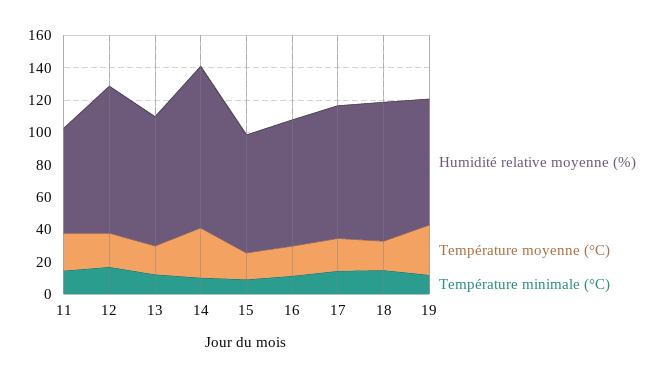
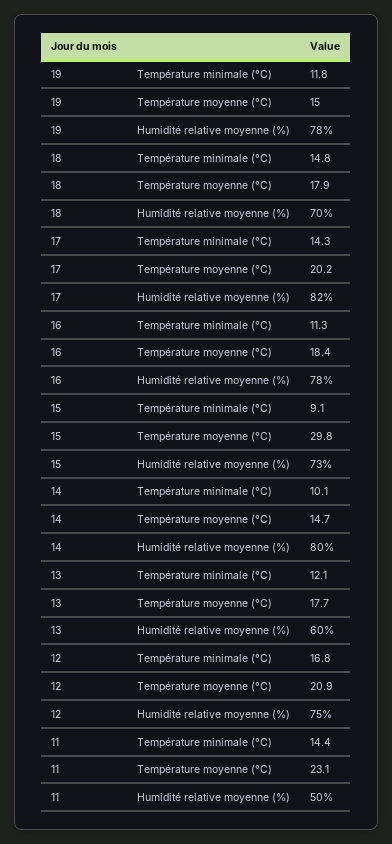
Humidité relative moyenne (%), 11: 65 -> 50
Humidité relative moyenne (%), 12: 90 -> 75
Humidité relative moyenne (%), 13: 80 -> 60
Humidité relative moyenne (%), 14: 100 -> 80
Température moyenne (°C), 14: 30 -> 14.7
Température moyenne (°C), 15: 15 -> 29.8
Humidité relative moyenne (%), 18: 85 -> 70
Température moyenne (°C), 19: 30 -> 15

